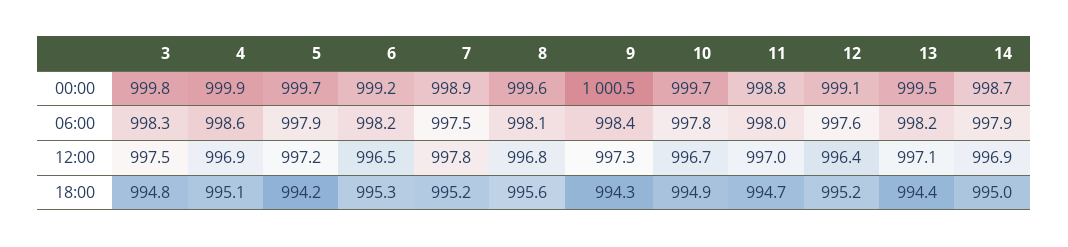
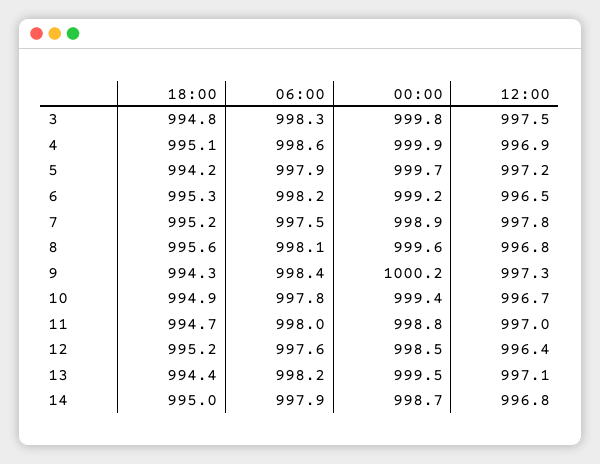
9, 00:00: 1000.5 -> 1000.2
10, 00:00: 999.7 -> 999.4
12, 00:00: 999.1 -> 998.5
14, 12:00: 996.9 -> 996.8

